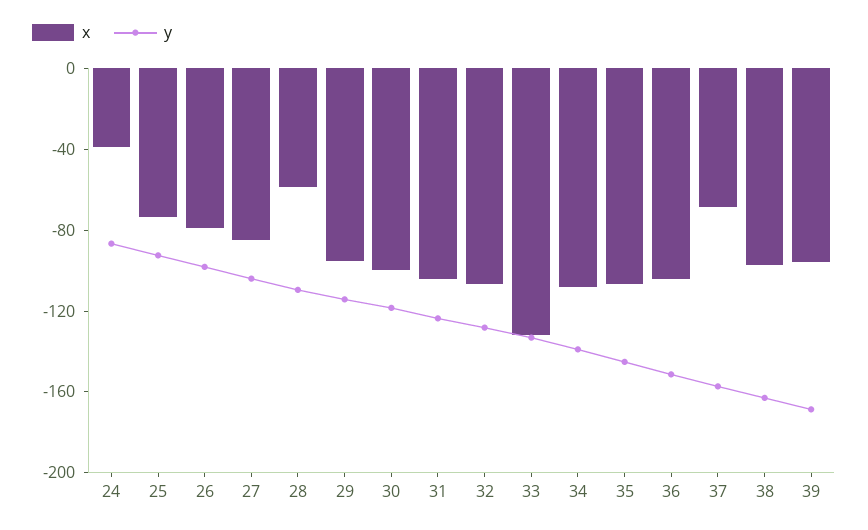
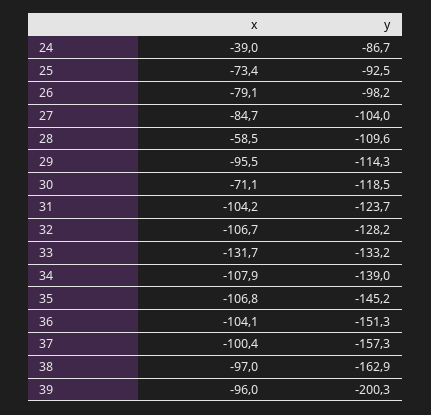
x, 30: -100 -> -71.1
x, 37: -70 -> -100.4
y, 39: -170 -> -200.3

